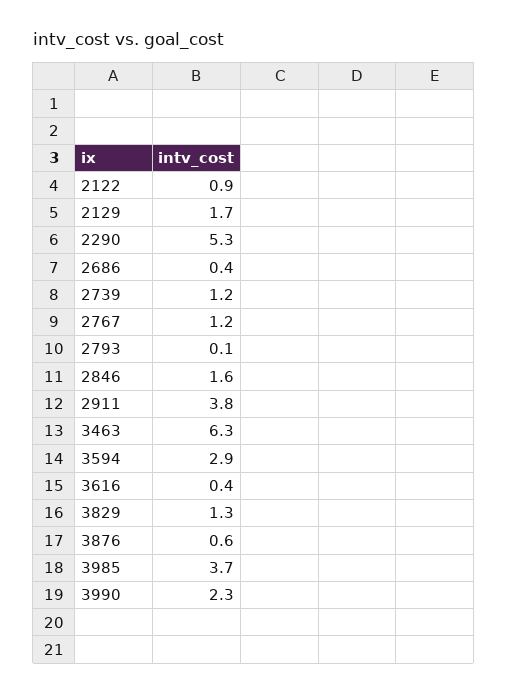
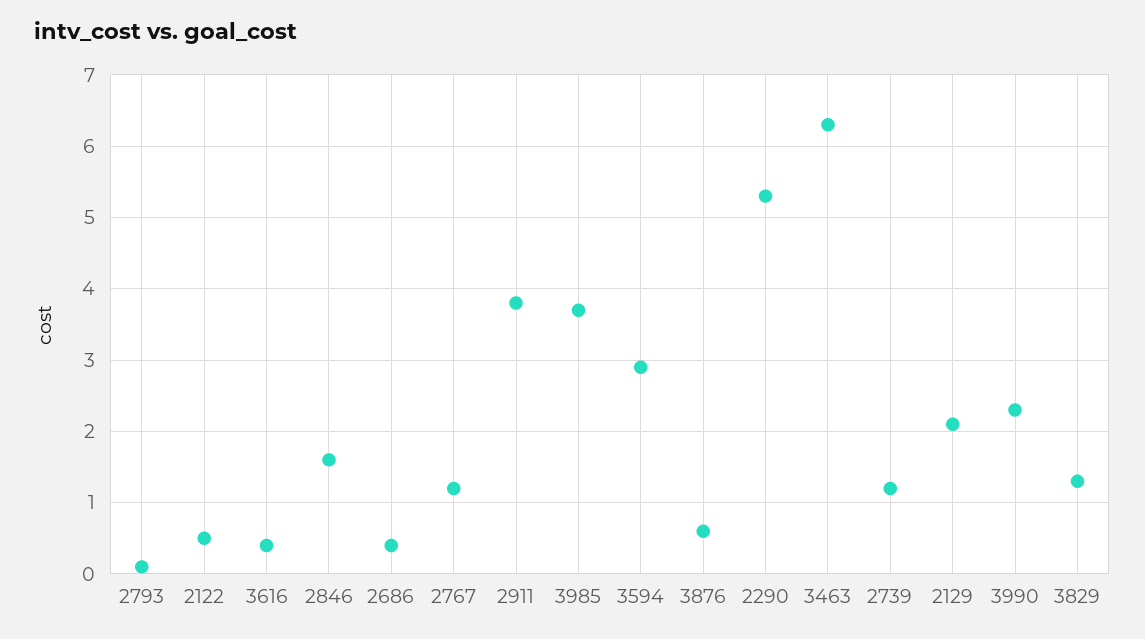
2122: 0.9 -> 0.5
2129: 1.7 -> 2.1

